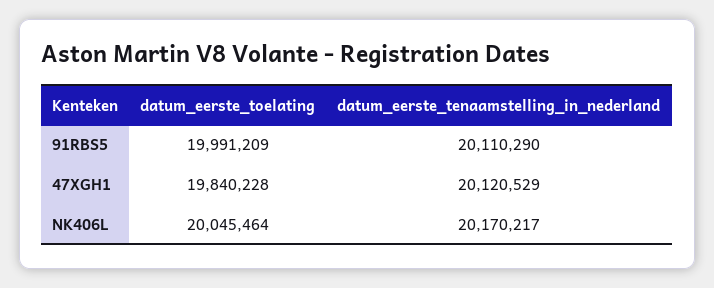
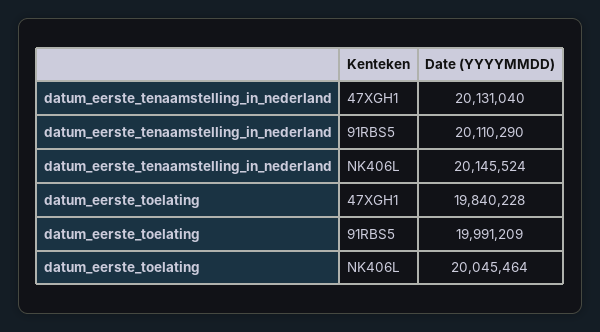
datum_eerste_tenaamstelling_in_nederland, 47XGH1: 20120529 -> 20131040
datum_eerste_tenaamstelling_in_nederland, NK406L: 20170217 -> 20145524

